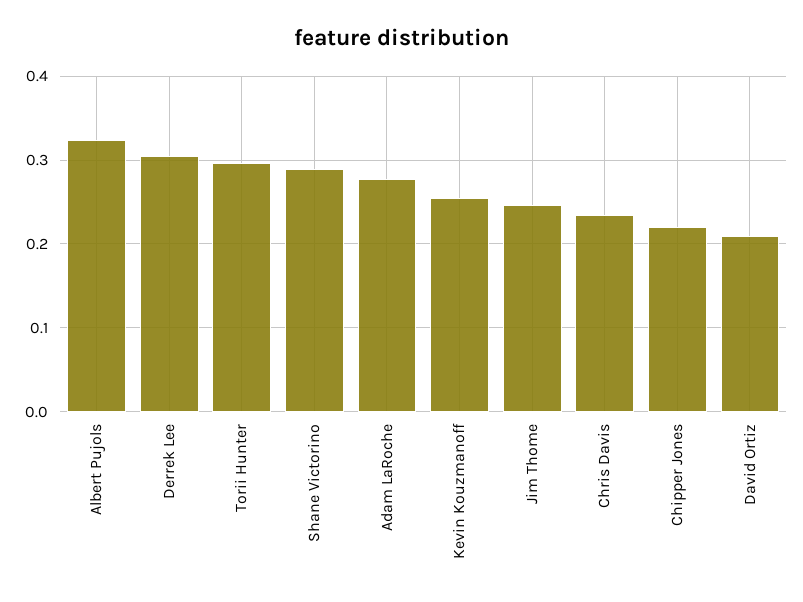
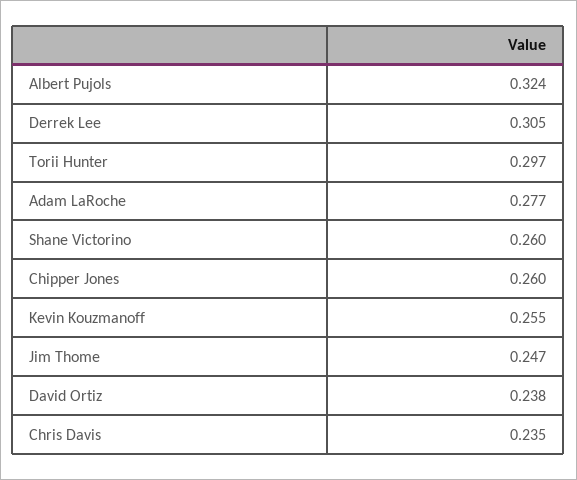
Shane Victorino: 0.29 -> 0.26
Chipper Jones: 0.22 -> 0.26
David Ortiz: 0.21 -> 0.238

